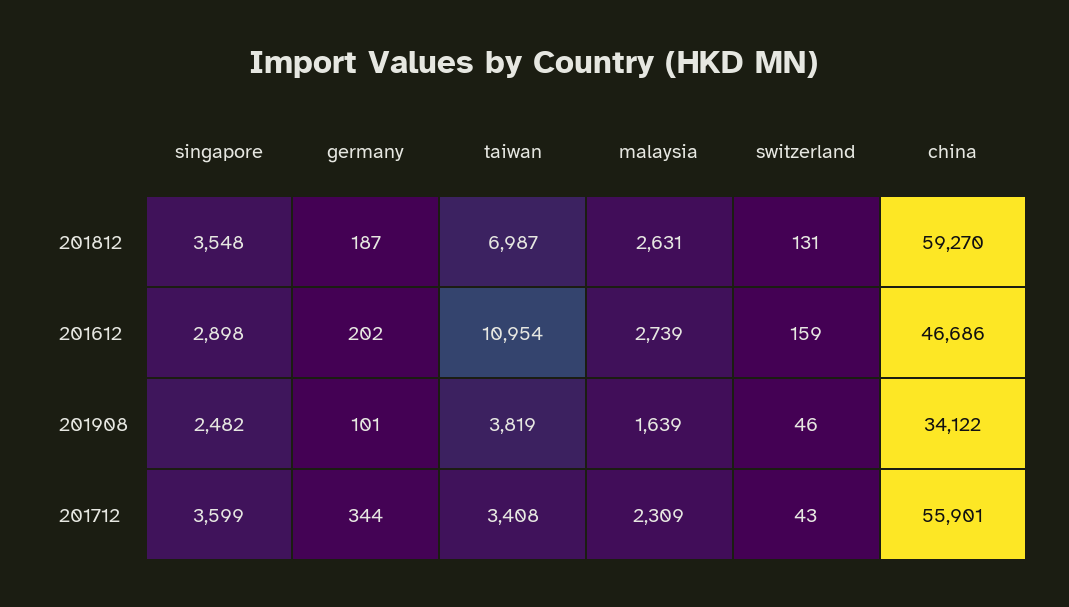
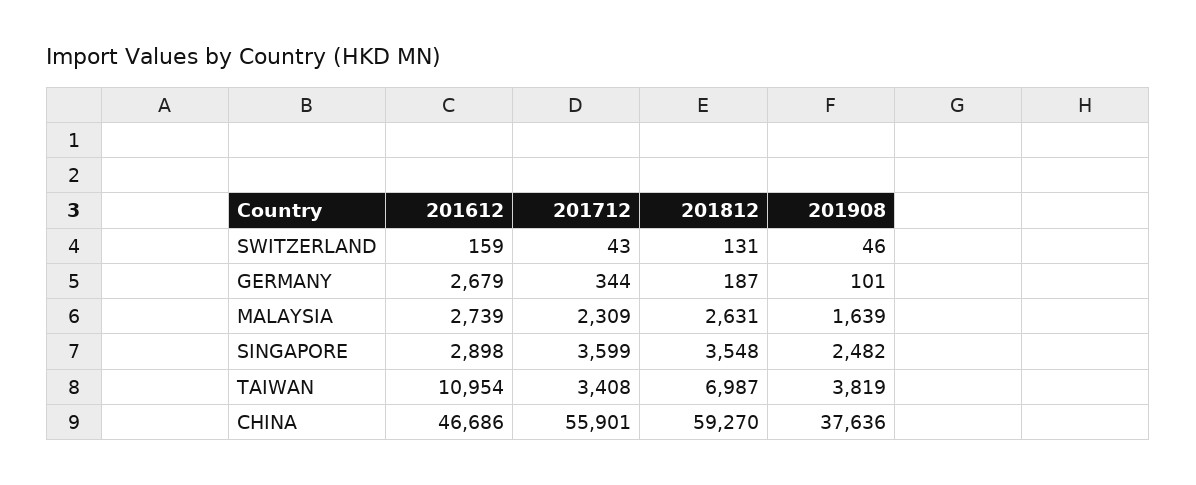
germany, 201612: 202 -> 2679
china, 201908: 34122 -> 37636

